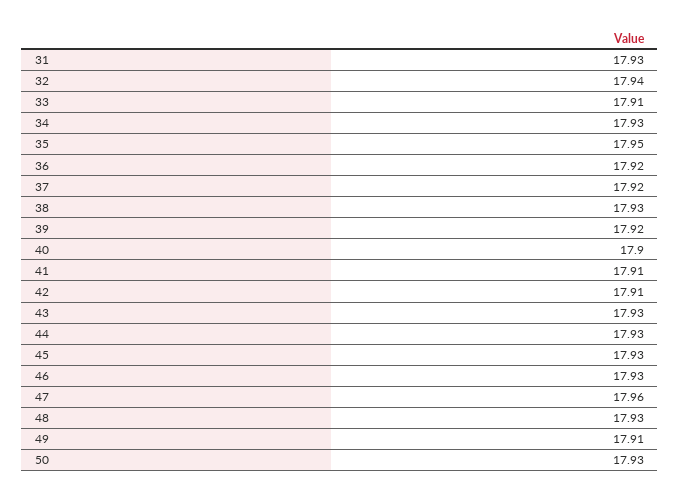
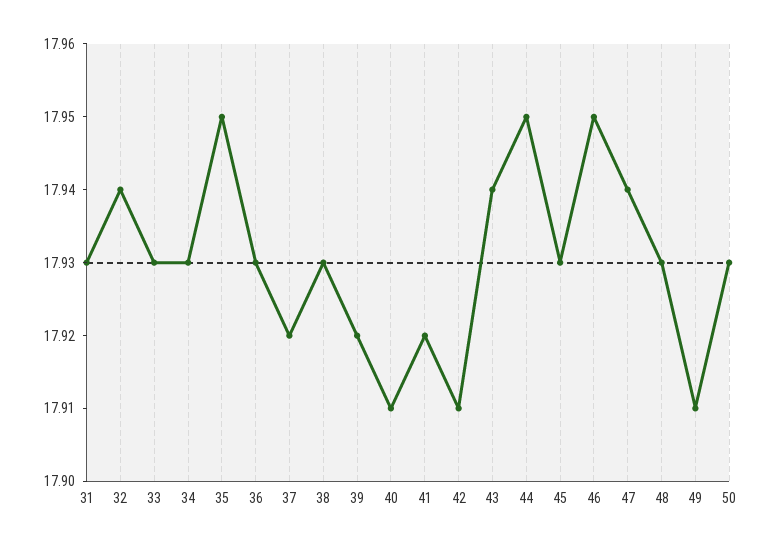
33: 17.91 -> 17.93
36: 17.92 -> 17.93
40: 17.9 -> 17.91
41: 17.91 -> 17.92
43: 17.93 -> 17.94
44: 17.93 -> 17.95
46: 17.93 -> 17.95
47: 17.96 -> 17.94

